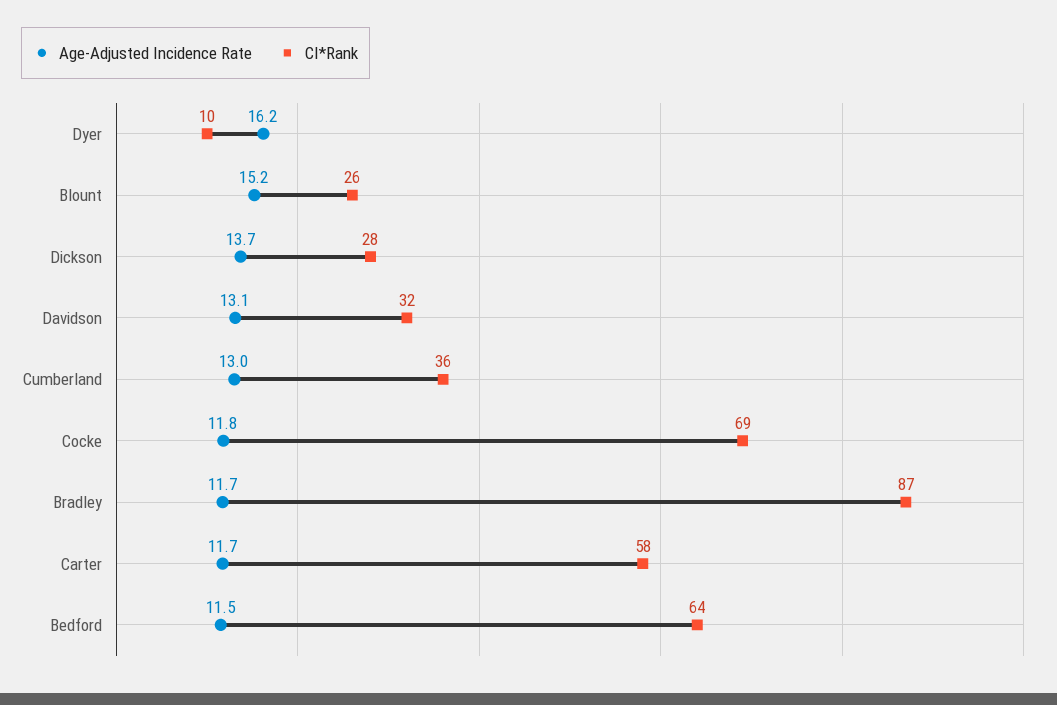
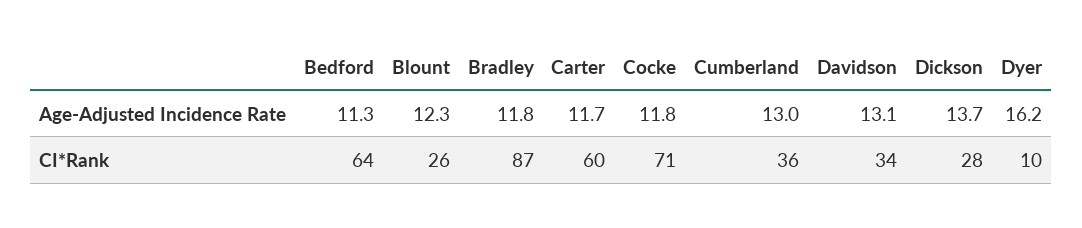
Age-Adjusted Incidence Rate, Blount: 15.2 -> 12.3
CI*Rank, Davidson: 32 -> 34
CI*Rank, Cocke: 69 -> 71
Age-Adjusted Incidence Rate, Bradley: 11.7 -> 11.8
CI*Rank, Carter: 58 -> 60
Age-Adjusted Incidence Rate, Bedford: 11.5 -> 11.3

